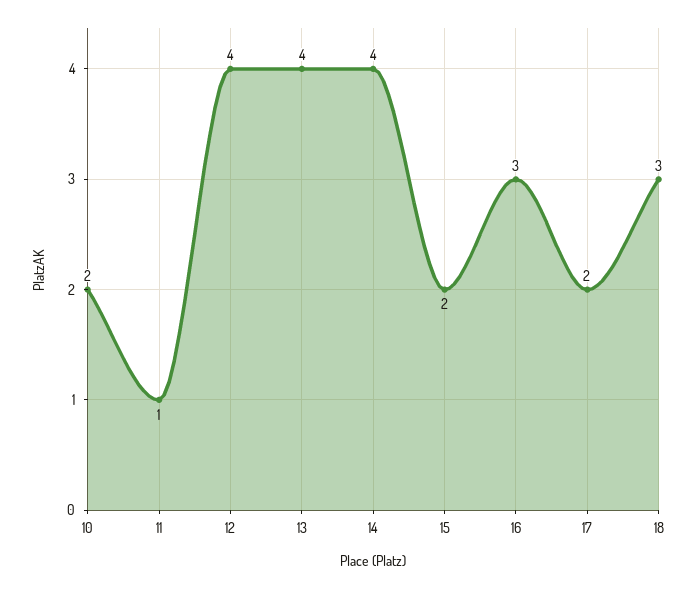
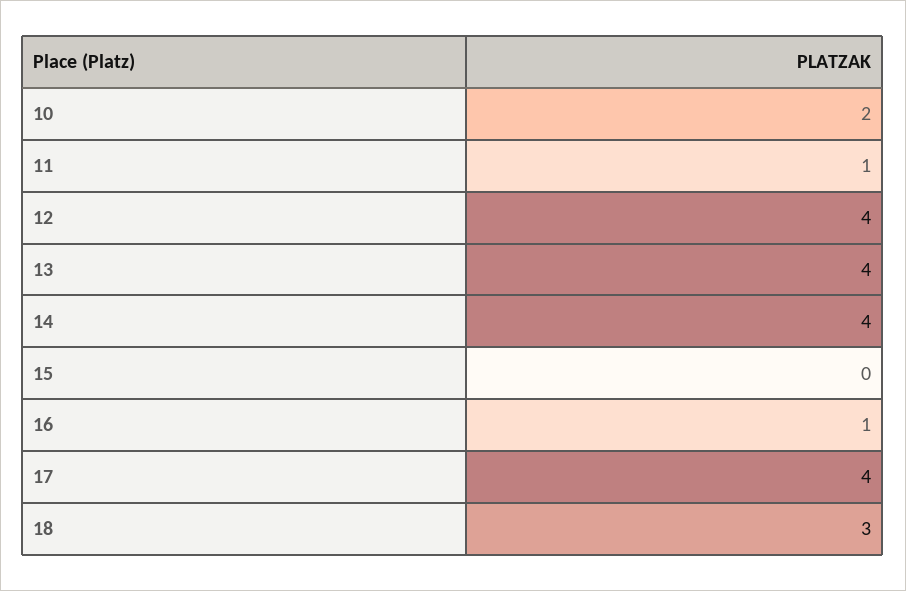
15: 2 -> 0
16: 3 -> 1
17: 2 -> 4

